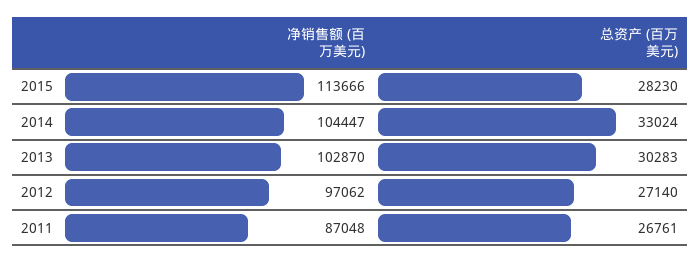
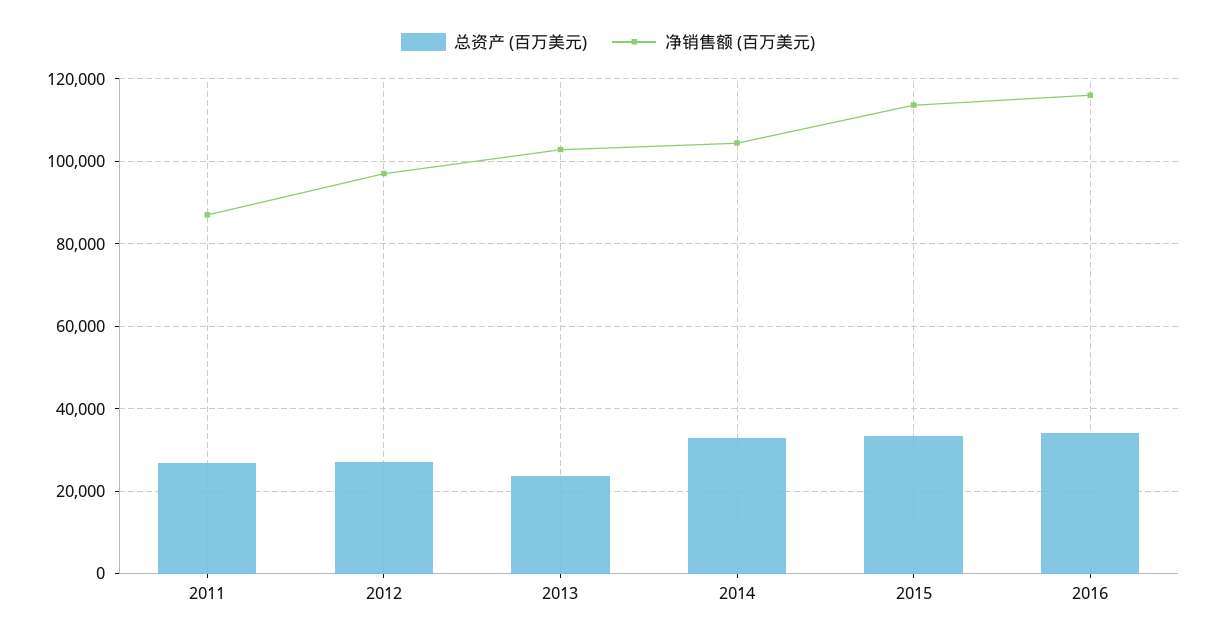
总资产 (百万美元), 2015: 28230 -> 34000
总资产 (百万美元), 2013: 30283 -> 24000
总资产 (百万美元), 2016: none -> 34000
净销售额 (百万美元), 2016: none -> 116000

